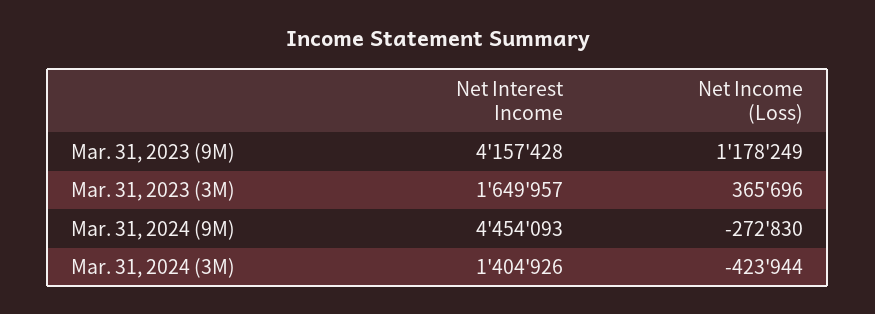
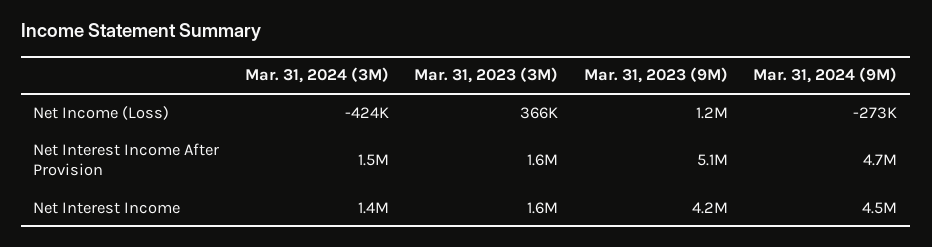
Net Interest Income After Provision, Mar. 31, 2024 (3M): none -> 1500000
Net Interest Income After Provision, Mar. 31, 2023 (3M): none -> 1600000
Net Interest Income After Provision, Mar. 31, 2023 (9M): none -> 5100000
Net Interest Income After Provision, Mar. 31, 2024 (9M): none -> 4700000

